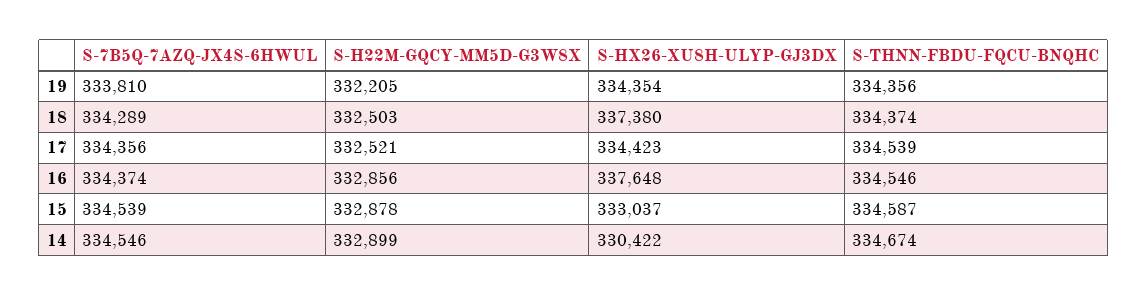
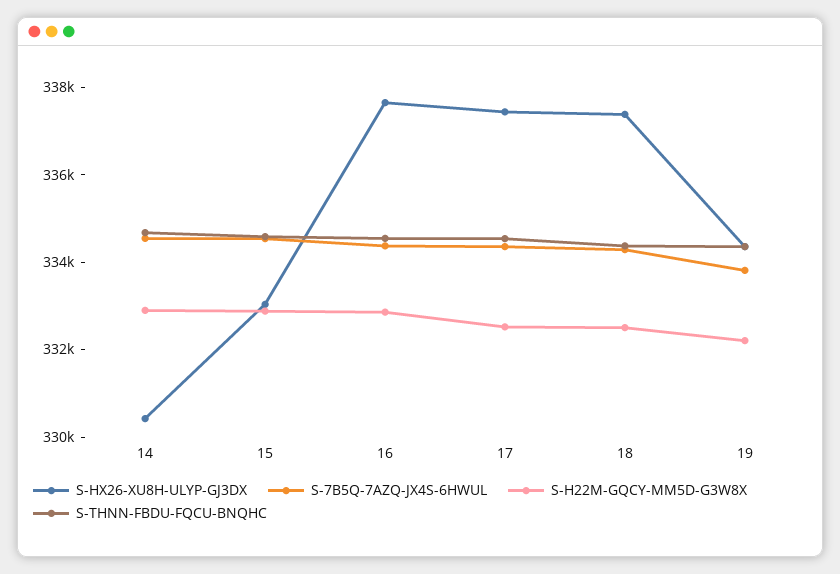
S-HX26-XU8H-ULYP-GJ3DX, 17: 334423 -> 337500

